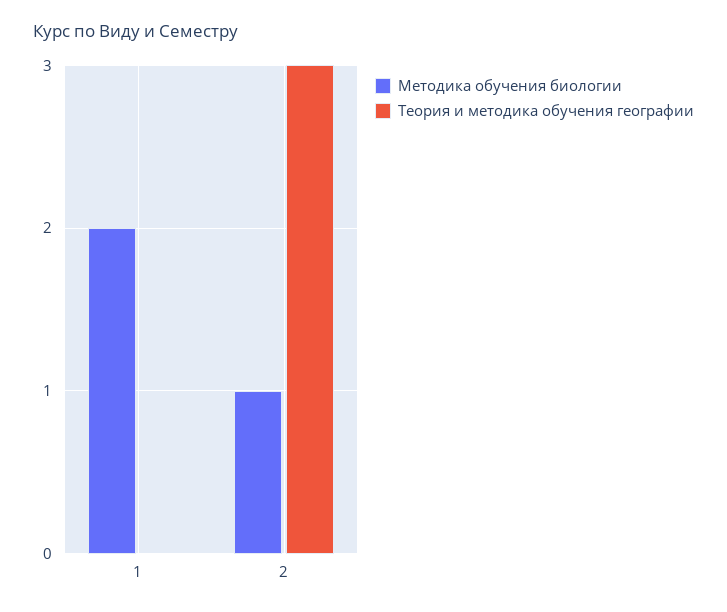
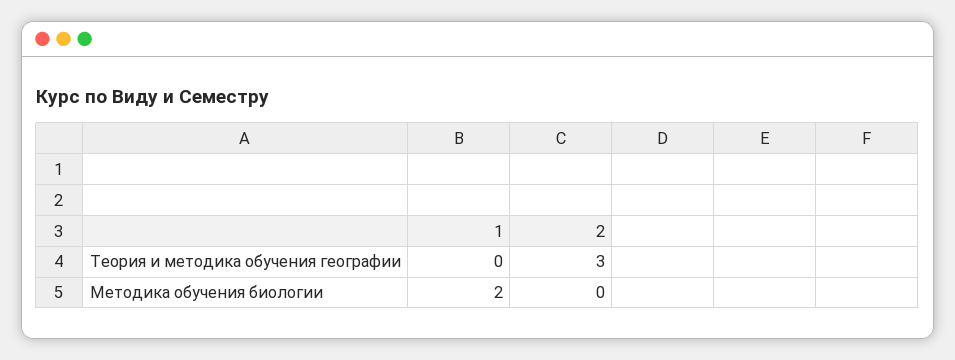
Методика обучения биологии, 2: 1 -> 0

